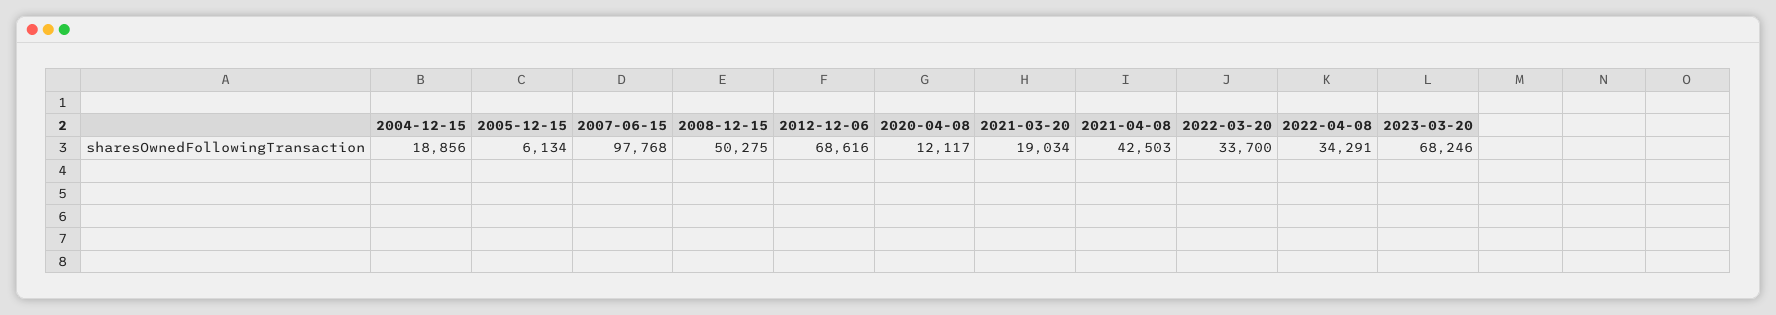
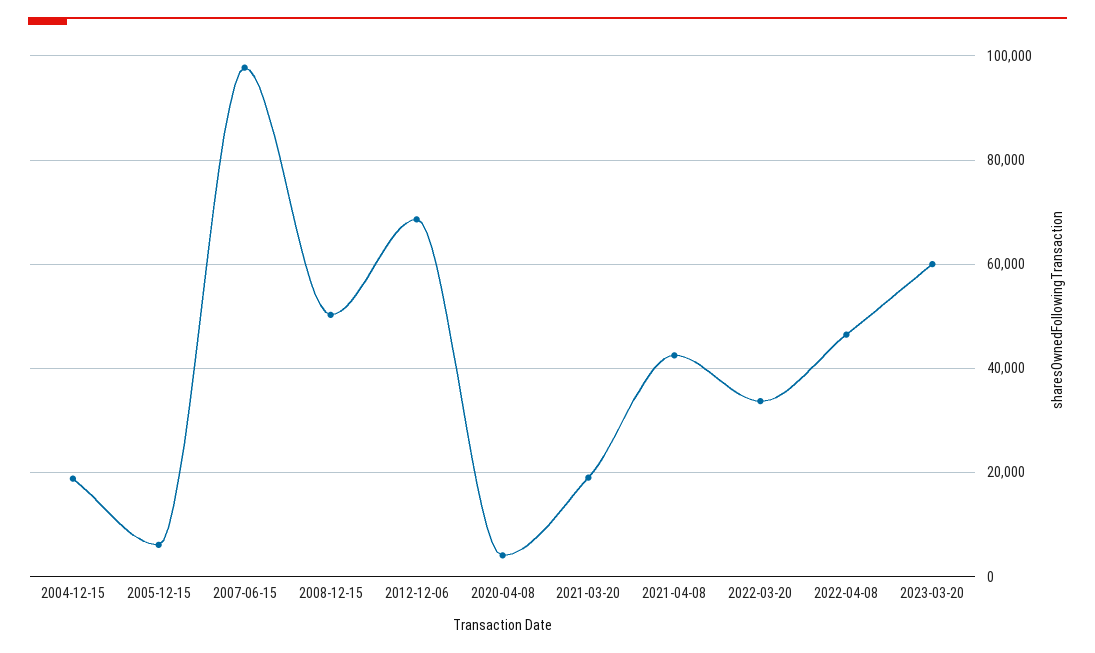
2020-04-08: 12117 -> 4000
2022-04-08: 34291 -> 46000
2023-03-20: 68246 -> 60000

